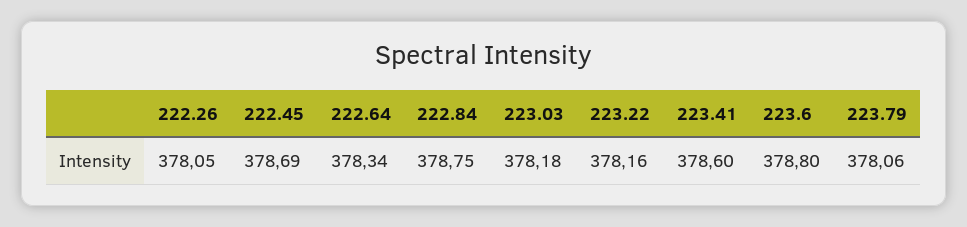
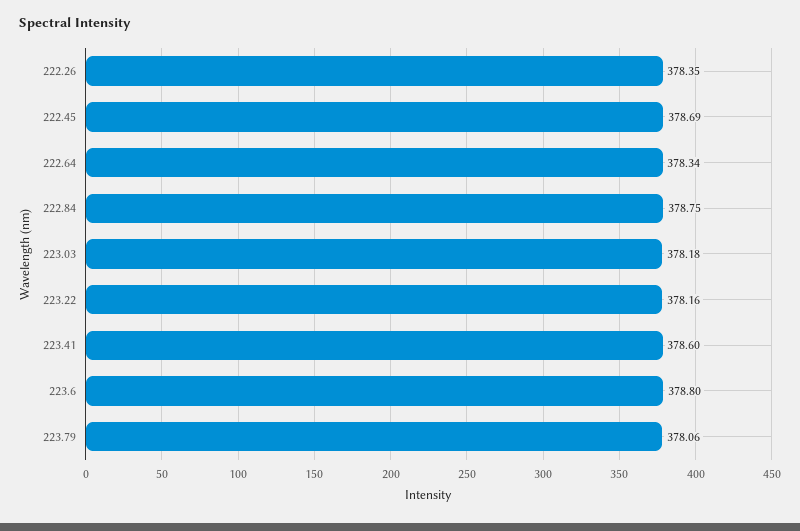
222.26: 378.05 -> 378.35

